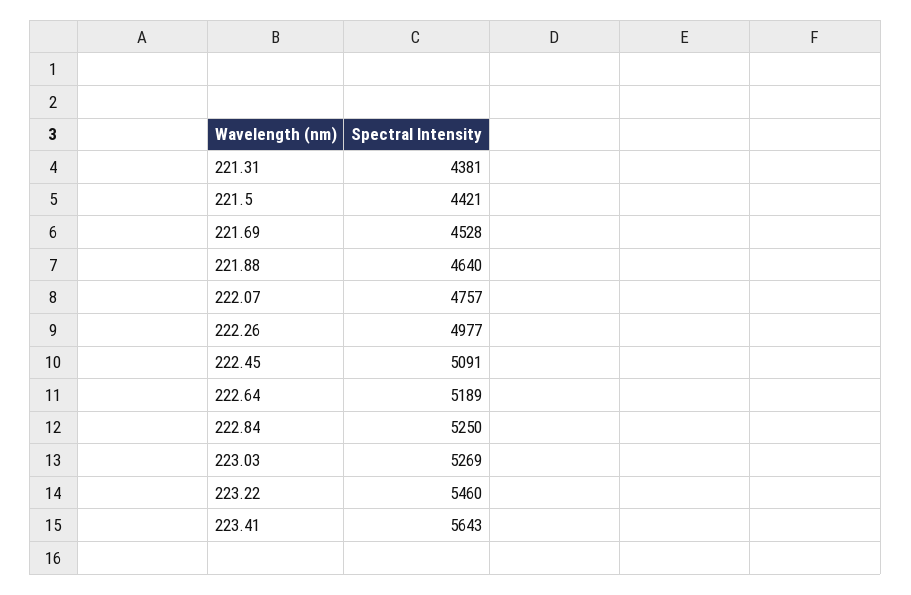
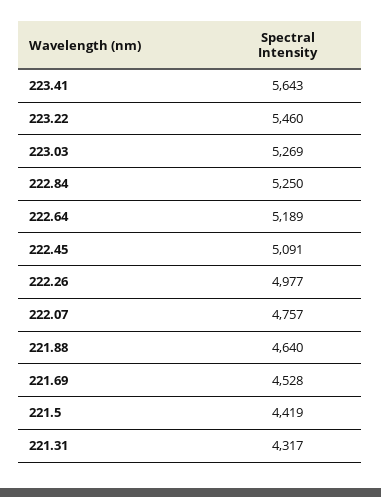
221.31: 4381 -> 4317
221.5: 4421 -> 4419

